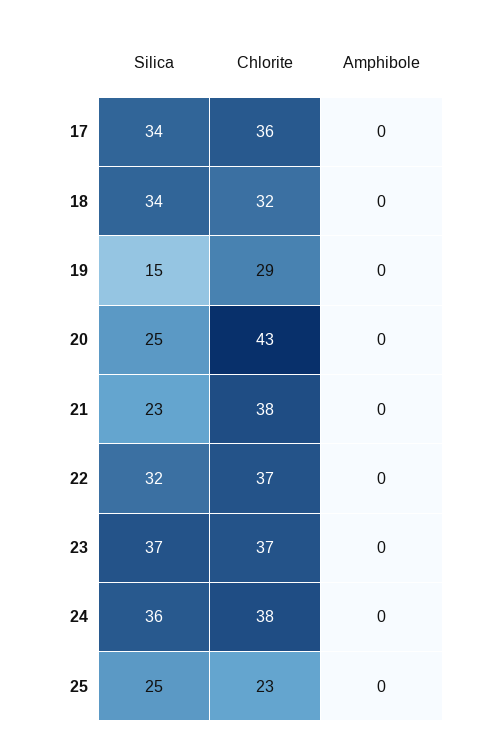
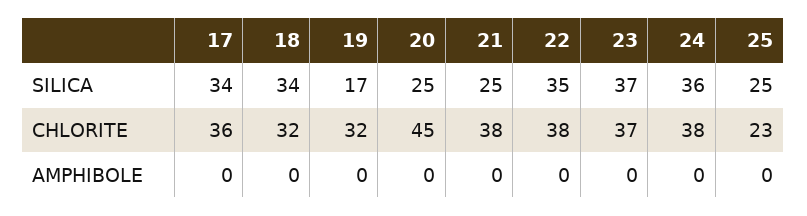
Silica, 19: 15 -> 17
Chlorite, 19: 29 -> 32
Chlorite, 20: 43 -> 45
Silica, 21: 23 -> 25
Silica, 22: 32 -> 35
Chlorite, 22: 37 -> 38

